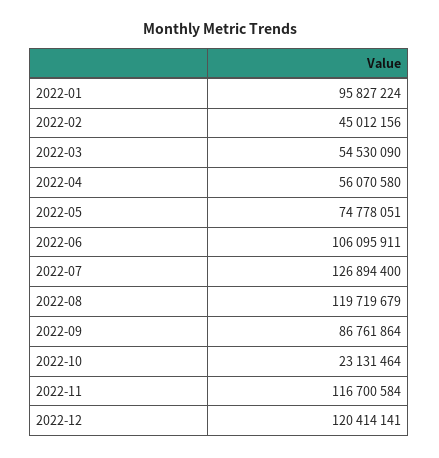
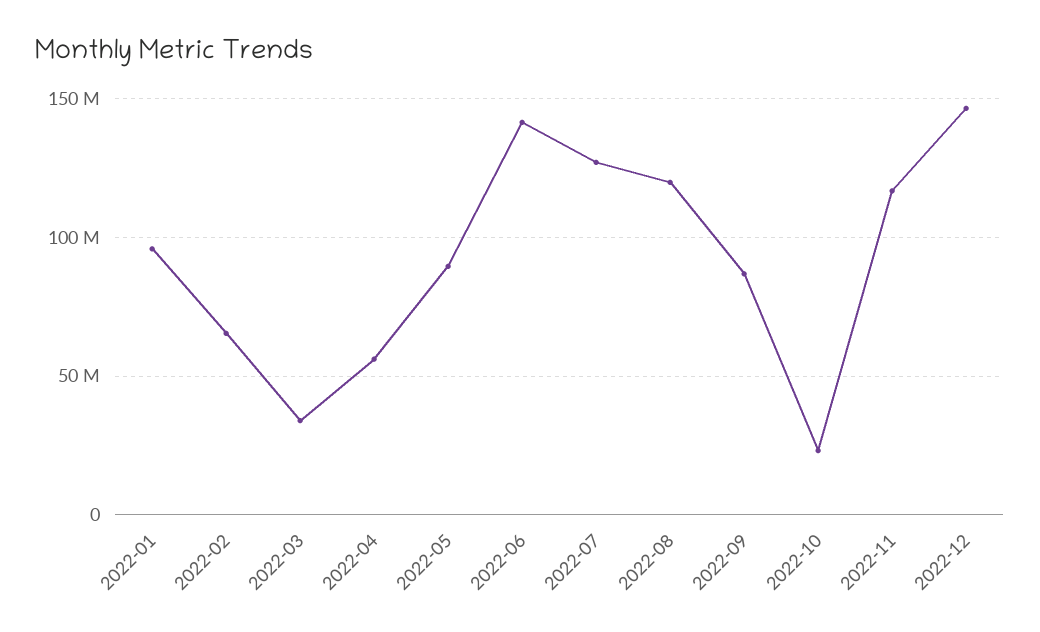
2022-02: 45012156 -> 65000000
2022-03: 54530090 -> 35000000
2022-05: 74778051 -> 90000000
2022-06: 106095911 -> 140000000
2022-12: 120414141 -> 145000000

